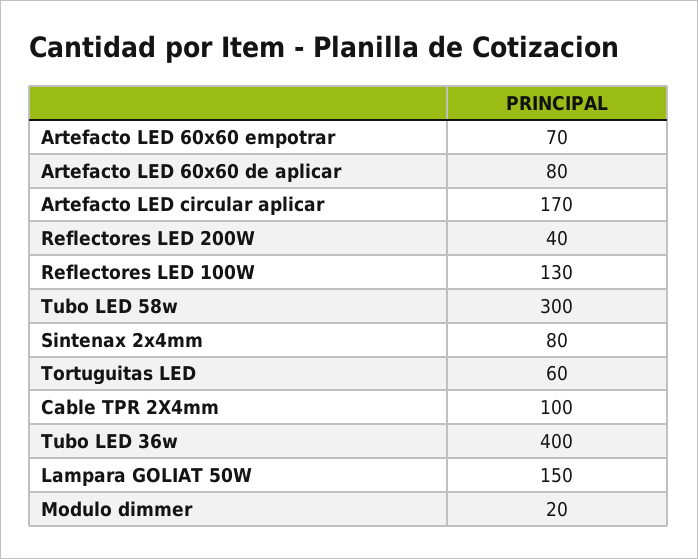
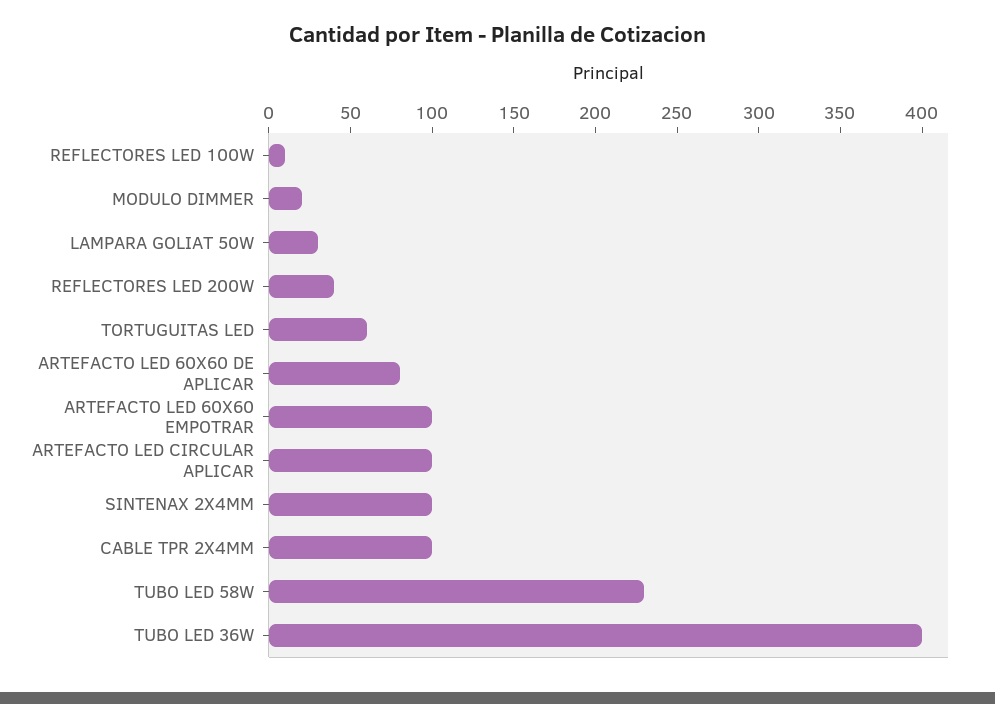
Artefacto LED 60x60 empotrar: 70 -> 100
Artefacto LED circular aplicar: 170 -> 100
Reflectores LED 100W: 130 -> 10
Tubo LED 58w: 300 -> 230
Sintenax 2x4mm: 80 -> 100
Lampara GOLIAT 50W: 150 -> 30

